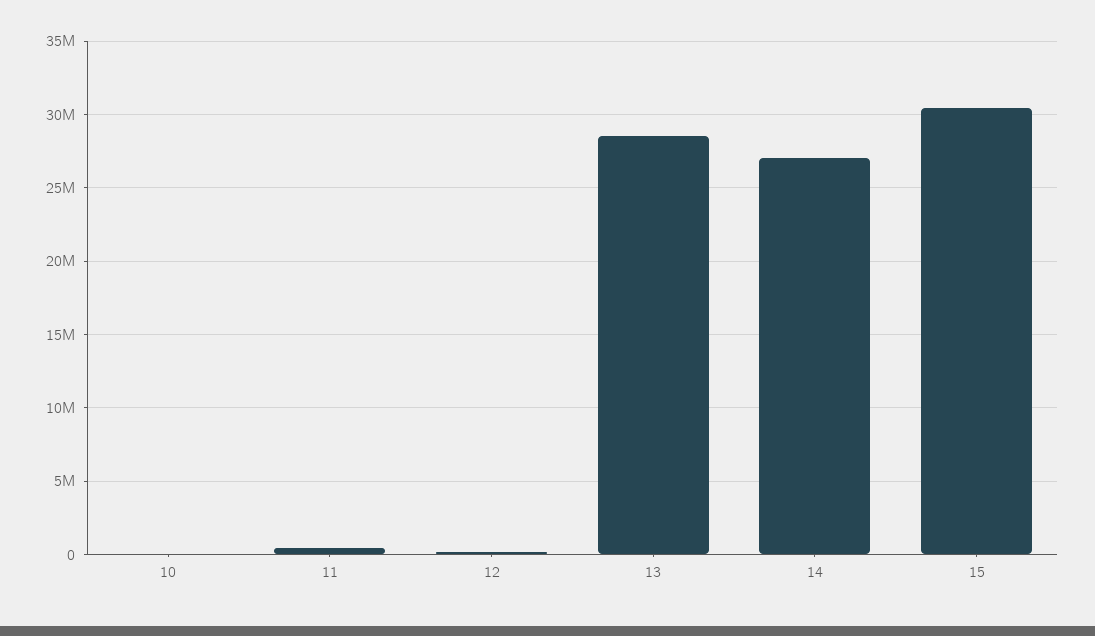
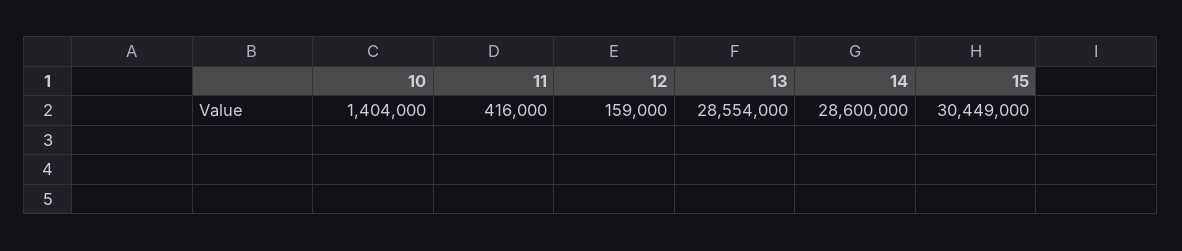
10: 0 -> 1404000
14: 27000000 -> 28600000

